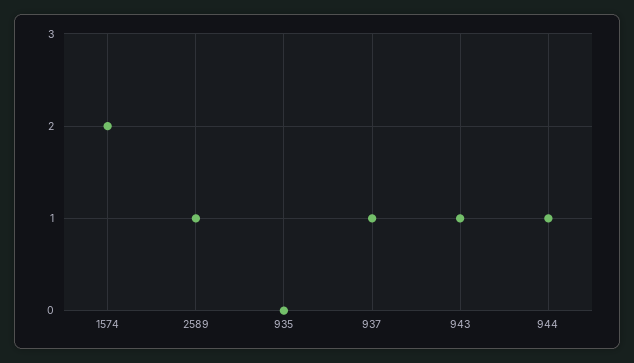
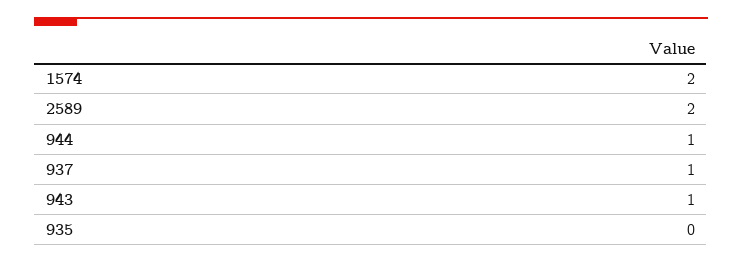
2589: 1 -> 2

